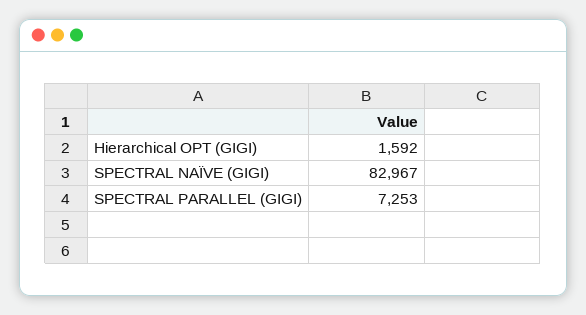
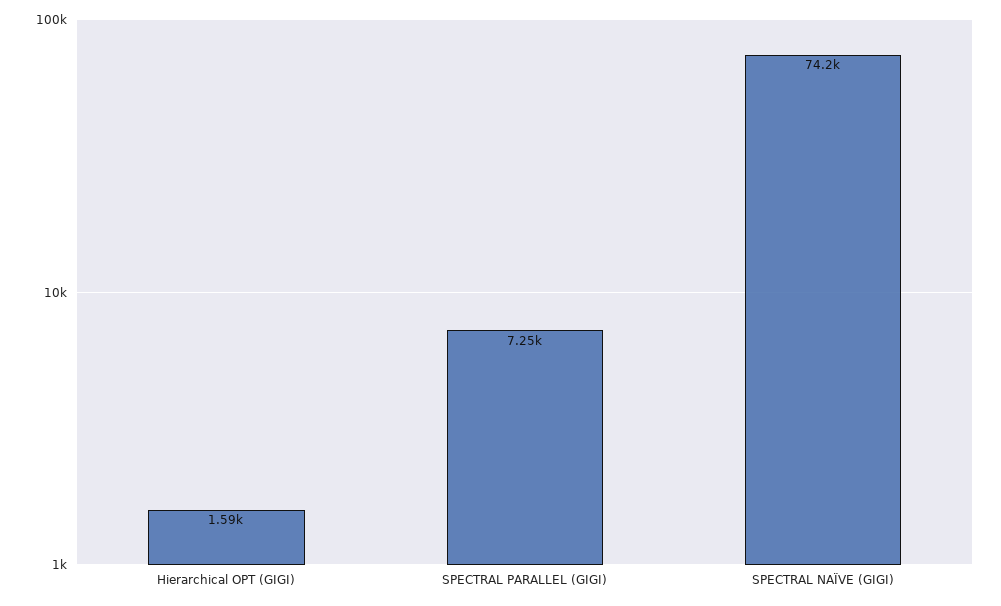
SPECTRAL NAÏVE (GIGI): 82967 -> 74200

